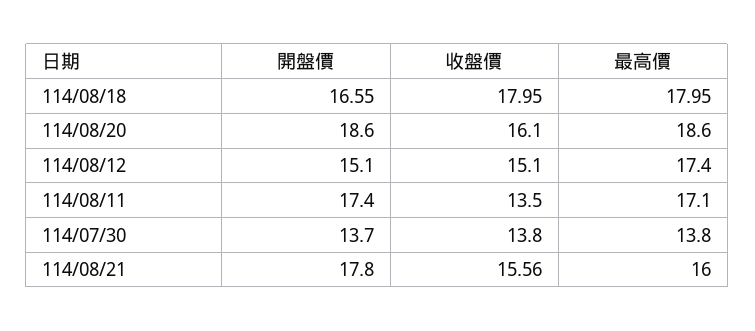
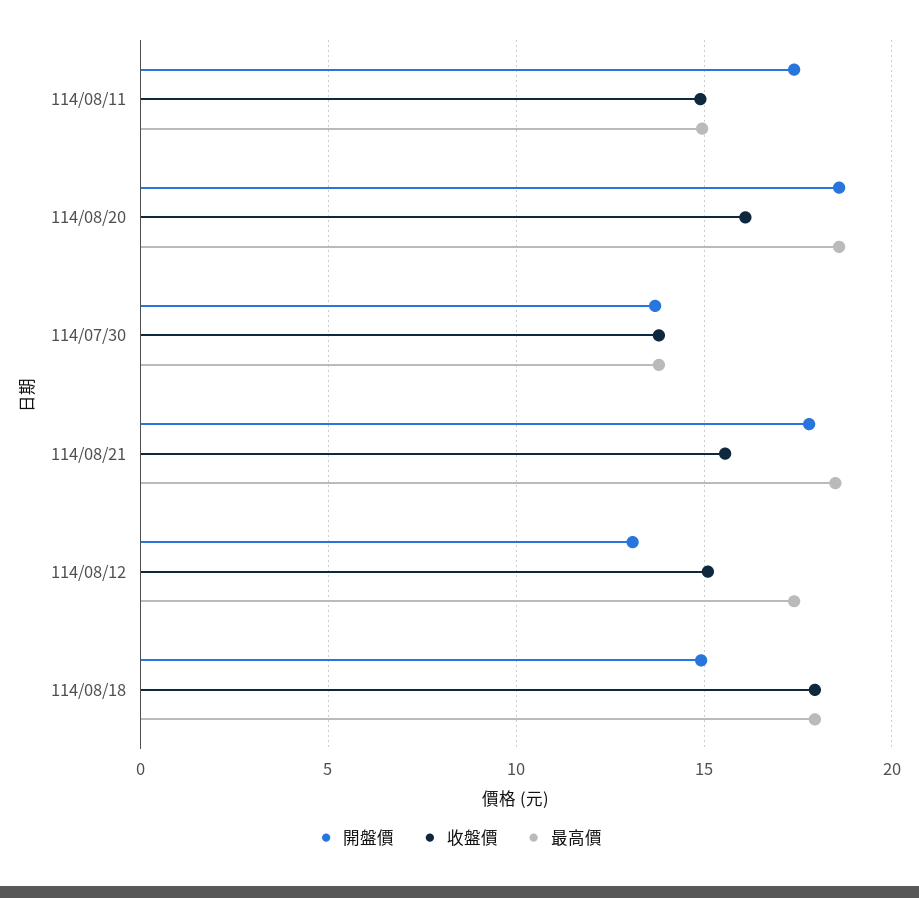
開盤價, 114/08/18: 16.55 -> 15
開盤價, 114/08/12: 15.1 -> 13
收盤價, 114/08/11: 13.5 -> 15
最高價, 114/08/11: 17.1 -> 15
最高價, 114/08/21: 16 -> 18.5

